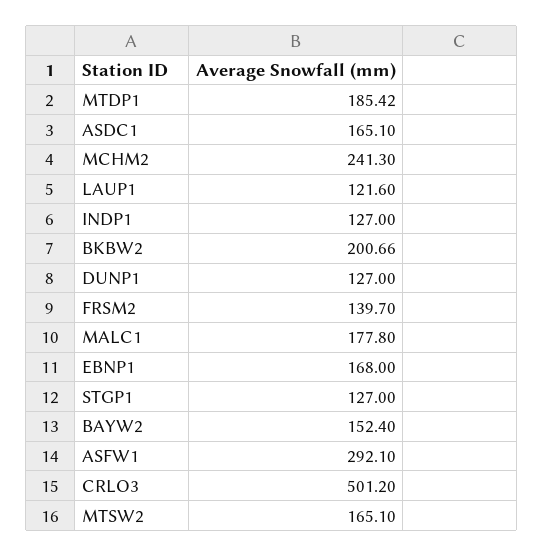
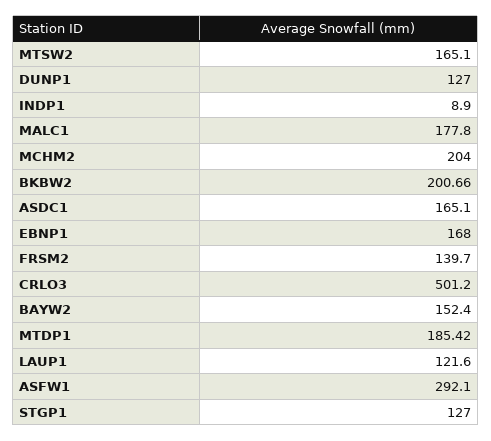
MCHM2: 241.3 -> 204
INDP1: 127 -> 8.9

